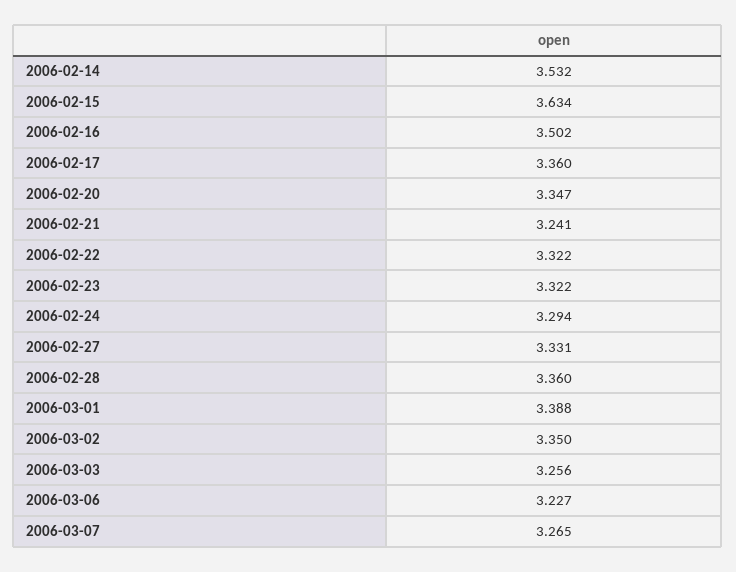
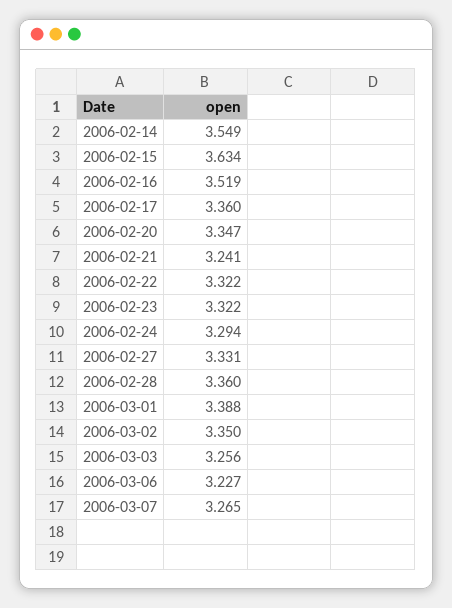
2006-02-14: 3.532 -> 3.549
2006-02-16: 3.502 -> 3.519

